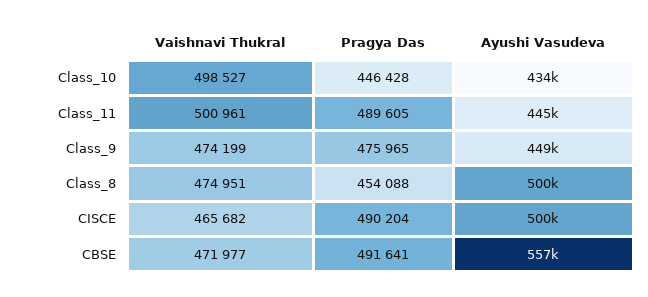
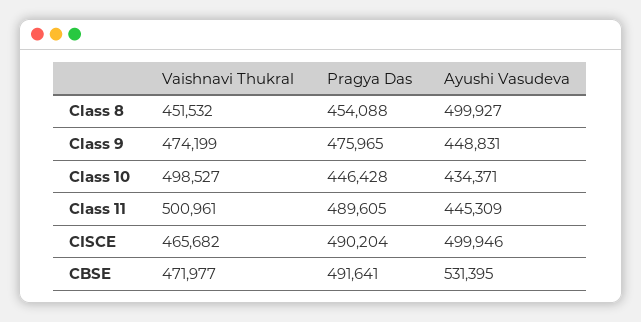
Vaishnavi Thukral, Class_8: 474951 -> 451532
Ayushi Vasudeva, CBSE: 557000 -> 531395

